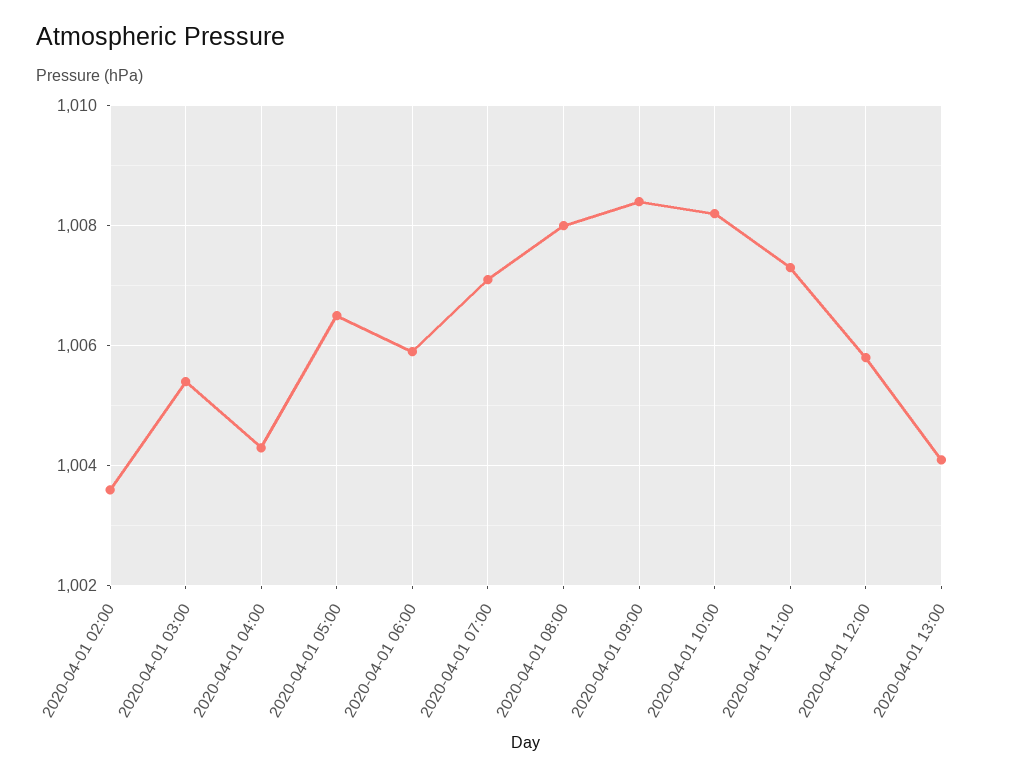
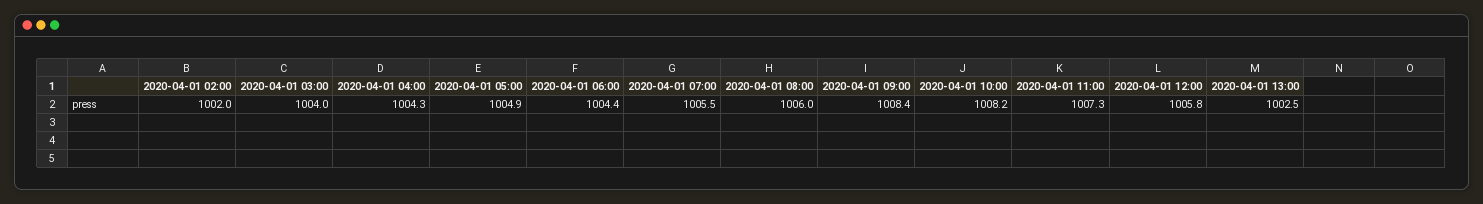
2020-04-01 02:00: 1003.5 -> 1002
2020-04-01 03:00: 1005.5 -> 1004
2020-04-01 05:00: 1006.5 -> 1004.9
2020-04-01 06:00: 1006 -> 1004.4
2020-04-01 07:00: 1007 -> 1005.5
2020-04-01 08:00: 1008 -> 1006
2020-04-01 13:00: 1004 -> 1002.5

